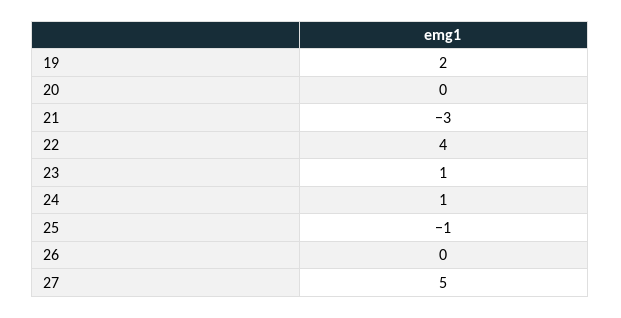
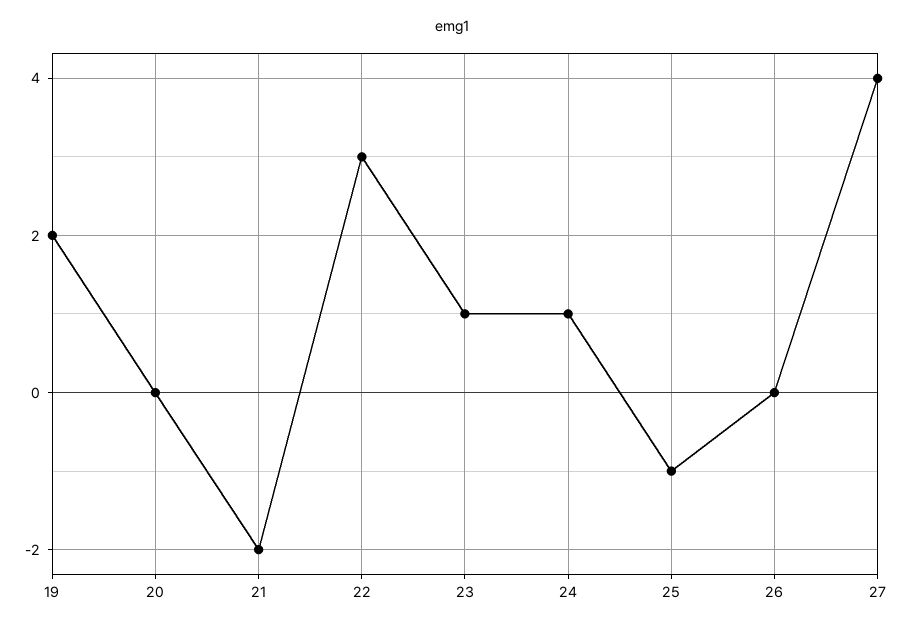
21: -3 -> -2
22: 4 -> 3
27: 5 -> 4

